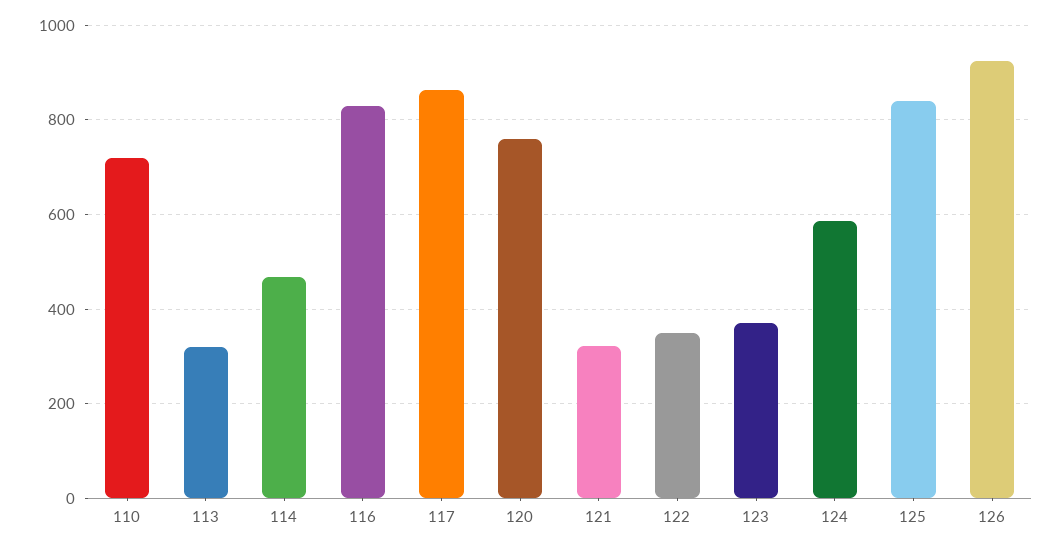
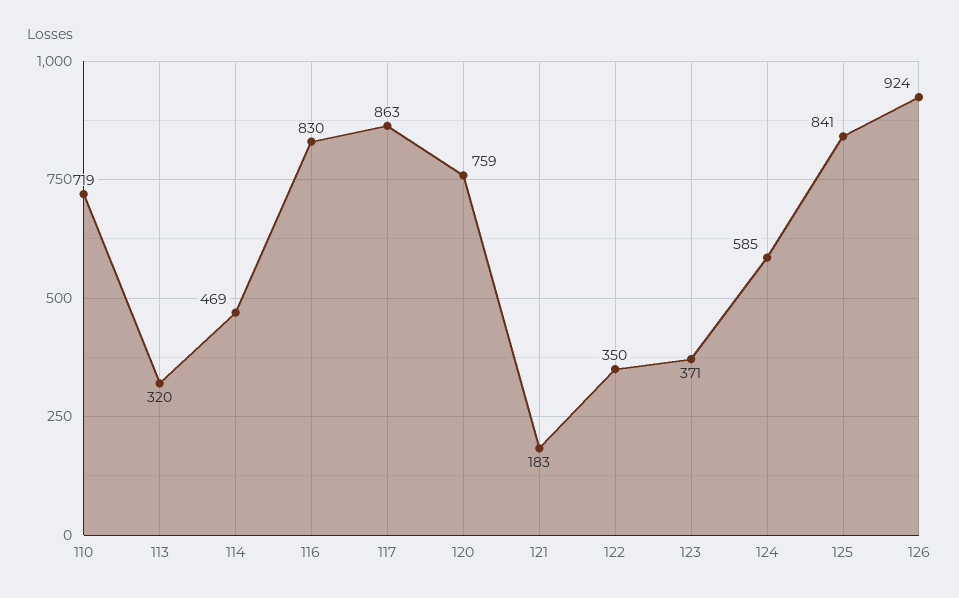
121: 320 -> 183

